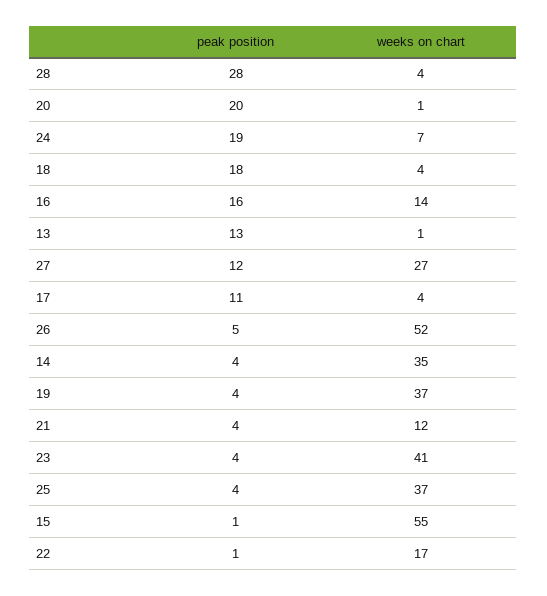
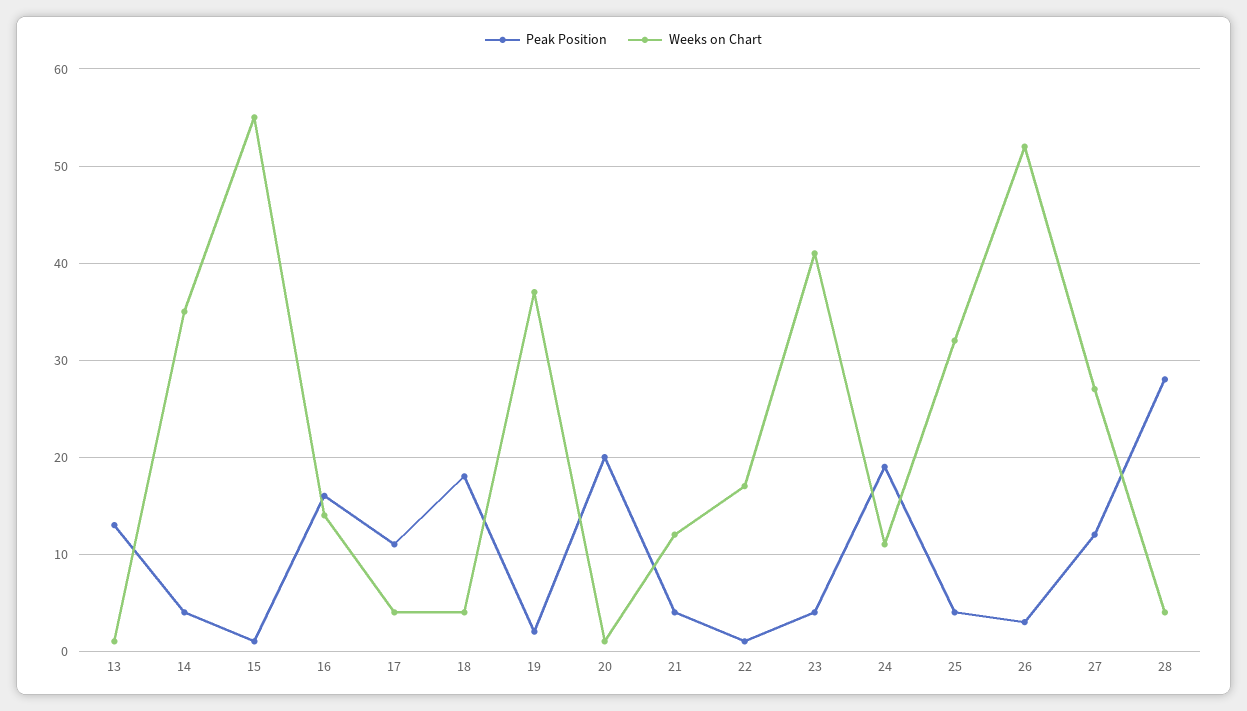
weeks on chart, 24: 7 -> 11
peak position, 26: 5 -> 3
peak position, 19: 4 -> 2
weeks on chart, 25: 37 -> 32

